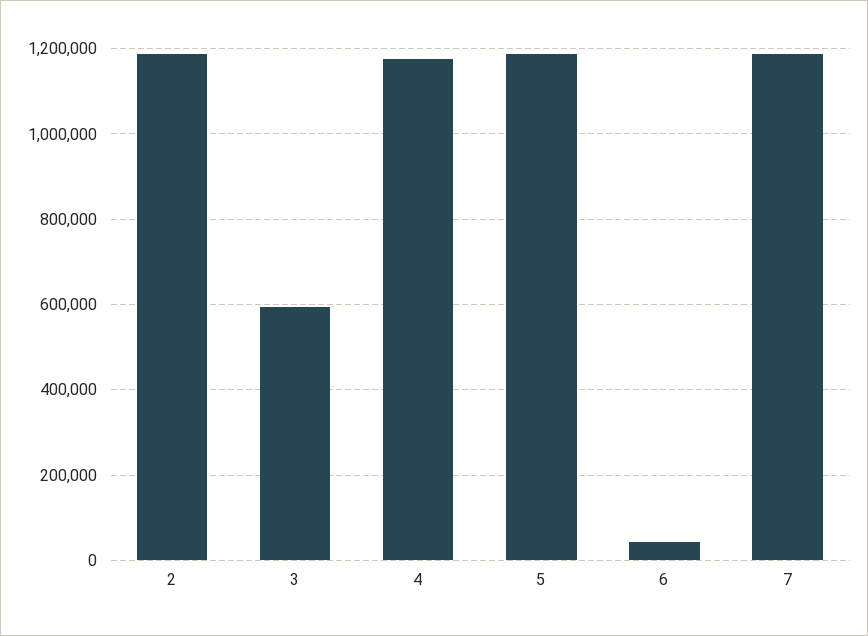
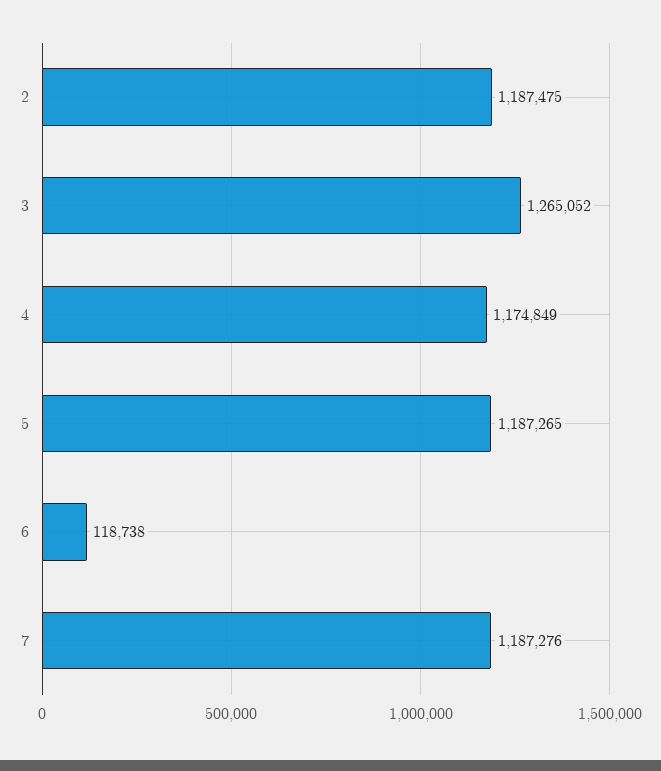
3: 600000 -> 1265052
6: 40000 -> 118738

